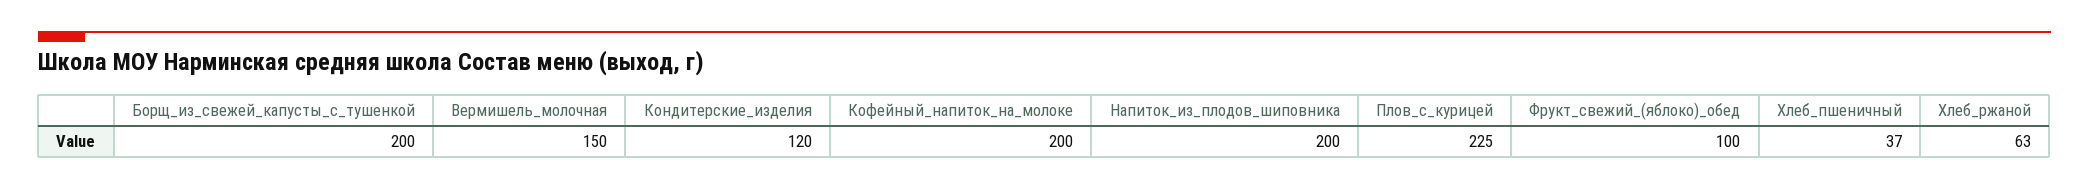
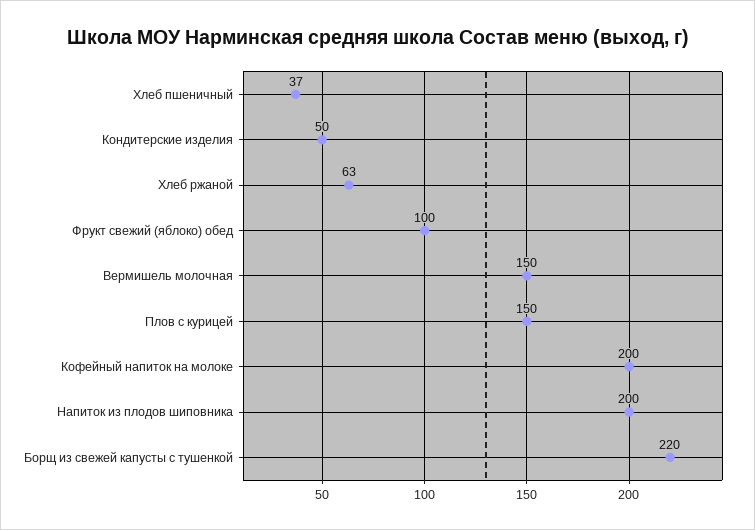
Борщ_из_свежей_капусты_с_тушенкой: 200 -> 220
Кондитерские_изделия: 120 -> 50
Плов_с_курицей: 225 -> 150

